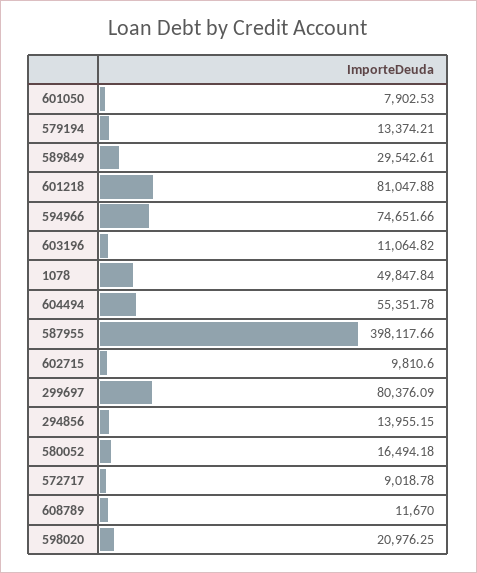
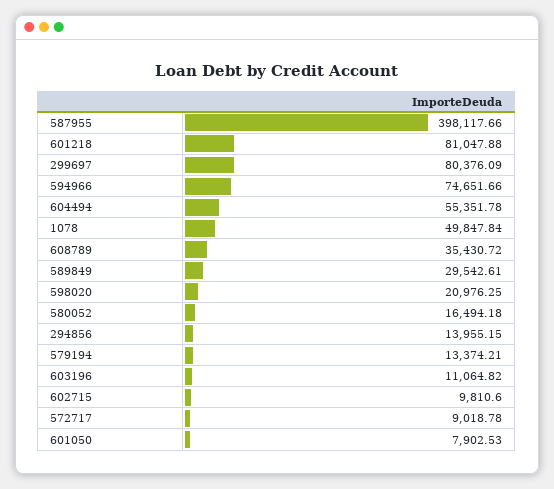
608789: 11670 -> 35430.72

